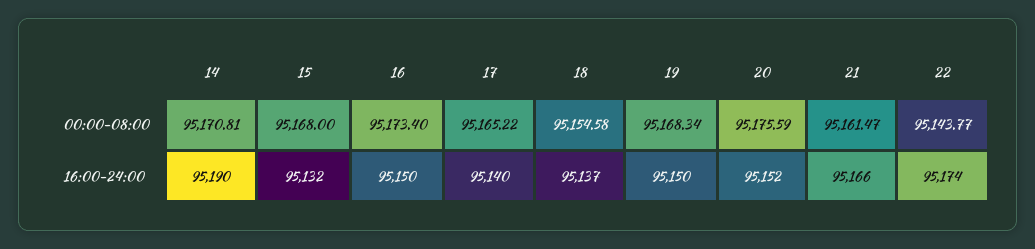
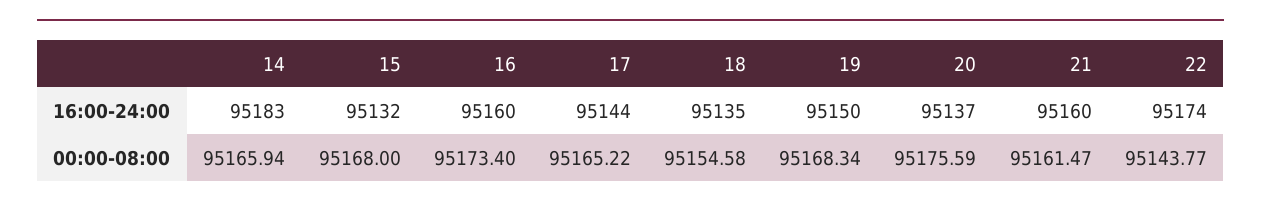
14, 00:00-08:00: 95170.81 -> 95165.94
14, 16:00-24:00: 95190 -> 95183
16, 16:00-24:00: 95150 -> 95160
17, 16:00-24:00: 95140 -> 95144
18, 16:00-24:00: 95137 -> 95135
20, 16:00-24:00: 95152 -> 95137
21, 16:00-24:00: 95166 -> 95160

